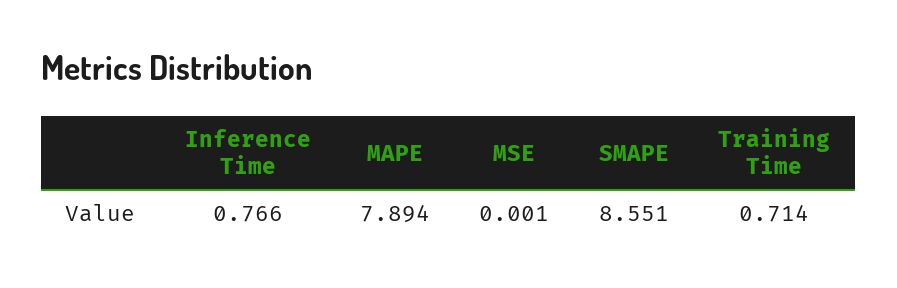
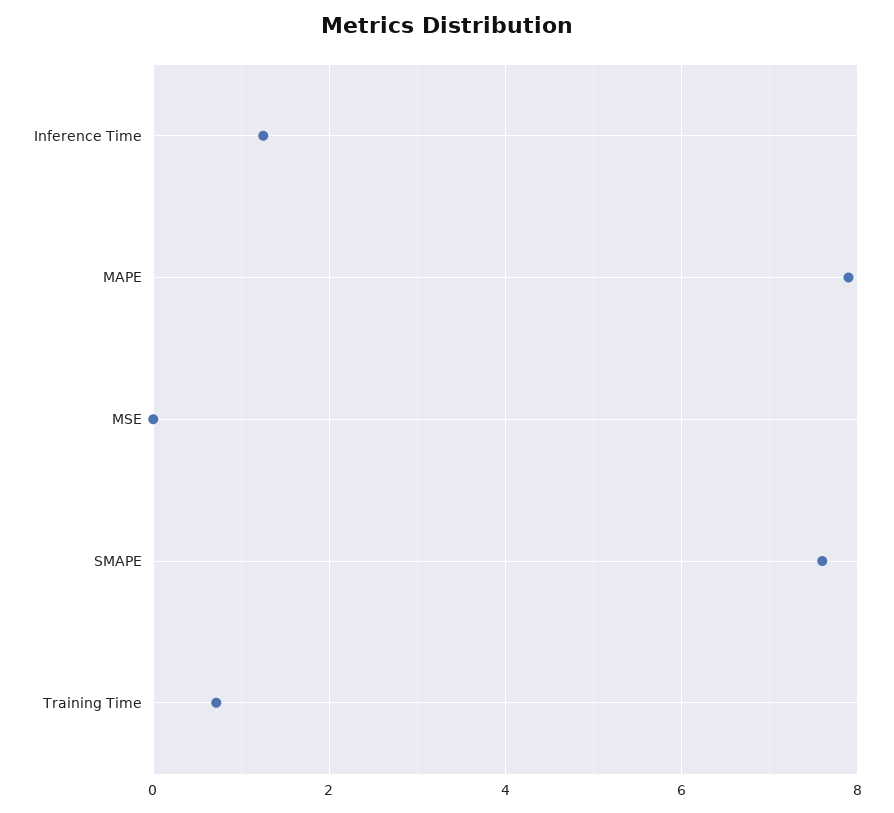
Inference Time: 0.766 -> 1.2
SMAPE: 8.551 -> 7.6

